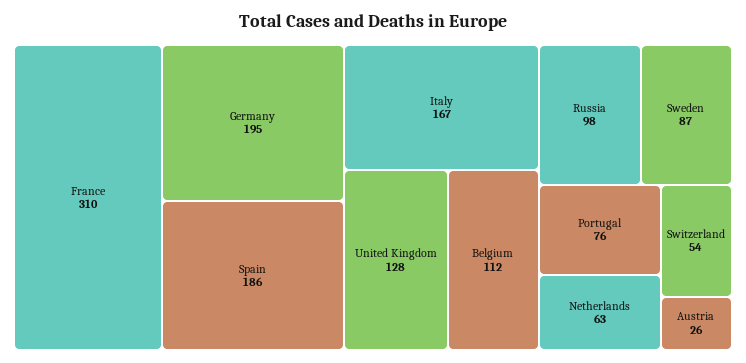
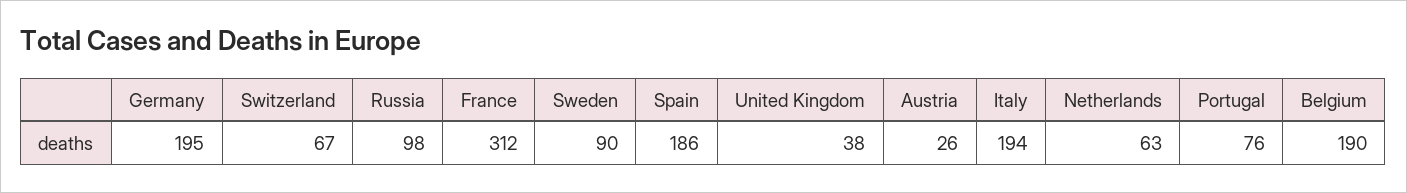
France: 310 -> 312
Italy: 167 -> 194
United Kingdom: 128 -> 38
Belgium: 112 -> 190
Sweden: 87 -> 90
Switzerland: 54 -> 67

